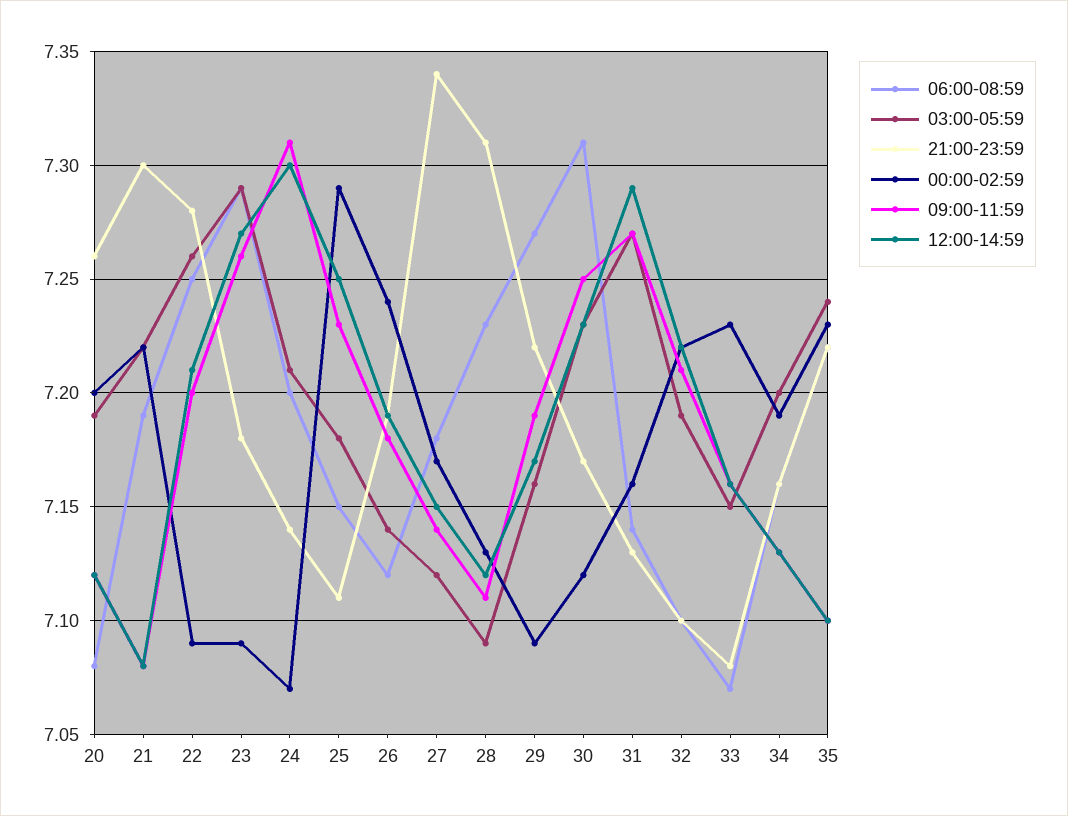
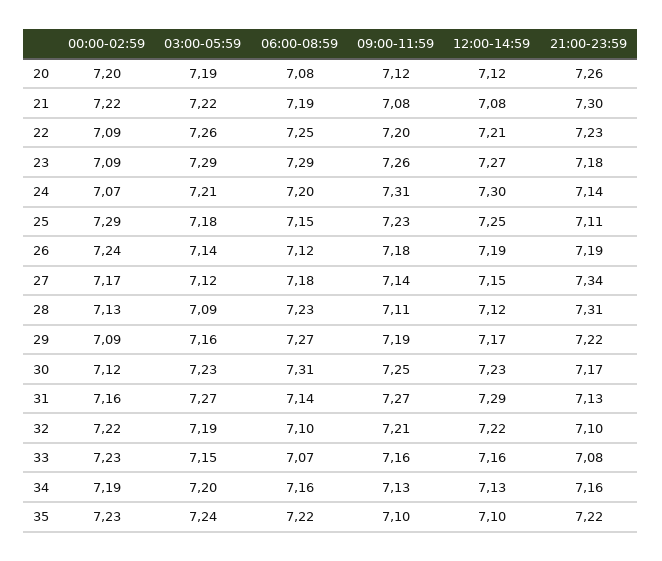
21:00-23:59, 22: 7.28 -> 7.23

